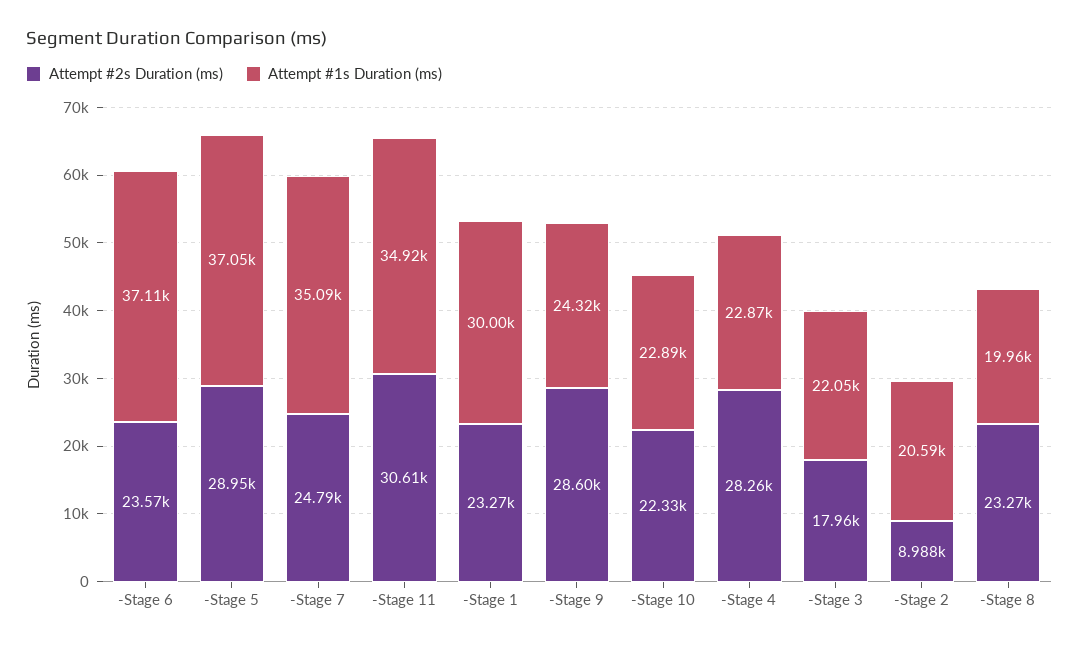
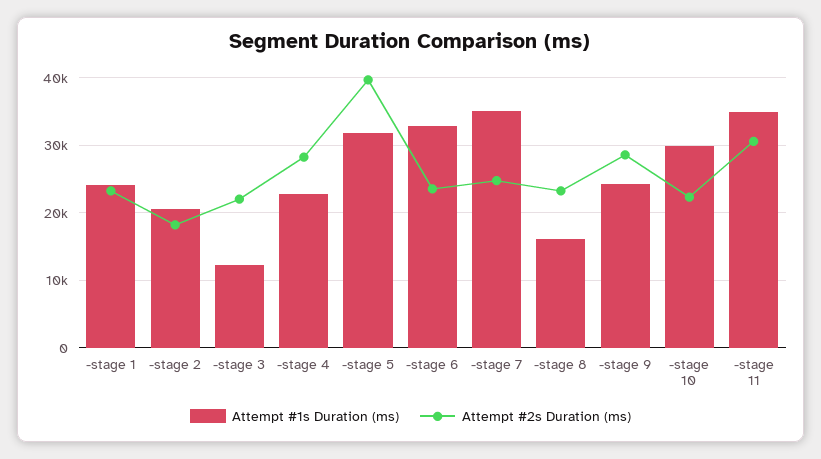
Attempt #1s Duration (ms), -Stage 6: 37110 -> 33000
Attempt #2s Duration (ms), -Stage 5: 28950 -> 40000
Attempt #1s Duration (ms), -Stage 5: 37050 -> 32000
Attempt #1s Duration (ms), -Stage 1: 30000 -> 24000
Attempt #1s Duration (ms), -Stage 10: 22890 -> 30000
Attempt #2s Duration (ms), -Stage 3: 17960 -> 22000
Attempt #1s Duration (ms), -Stage 3: 22050 -> 12000
Attempt #2s Duration (ms), -Stage 2: 8988 -> 18000
Attempt #1s Duration (ms), -Stage 8: 19960 -> 16000

